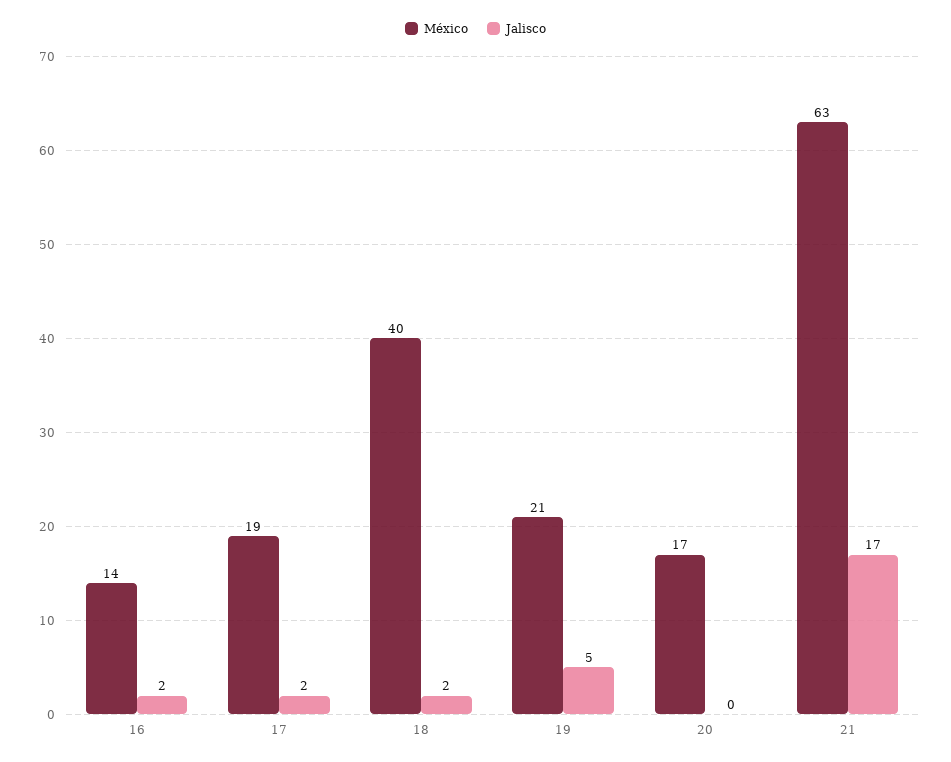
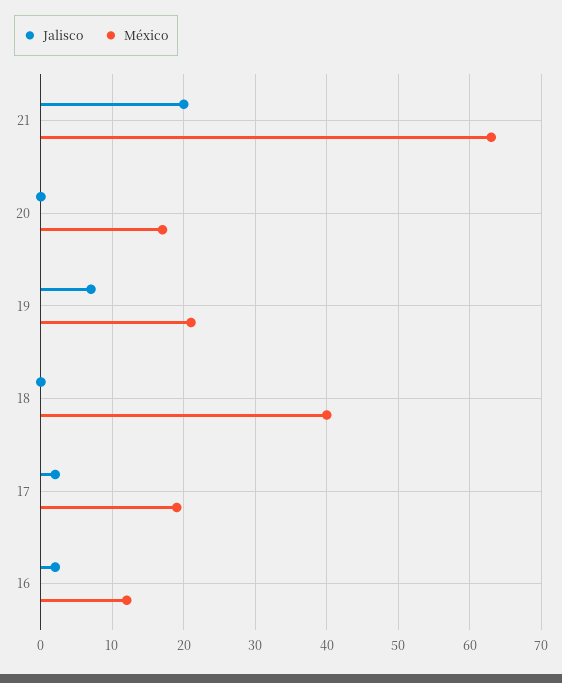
México, 16: 14 -> 12
Jalisco, 18: 2 -> 0
Jalisco, 19: 5 -> 7
Jalisco, 21: 17 -> 20

